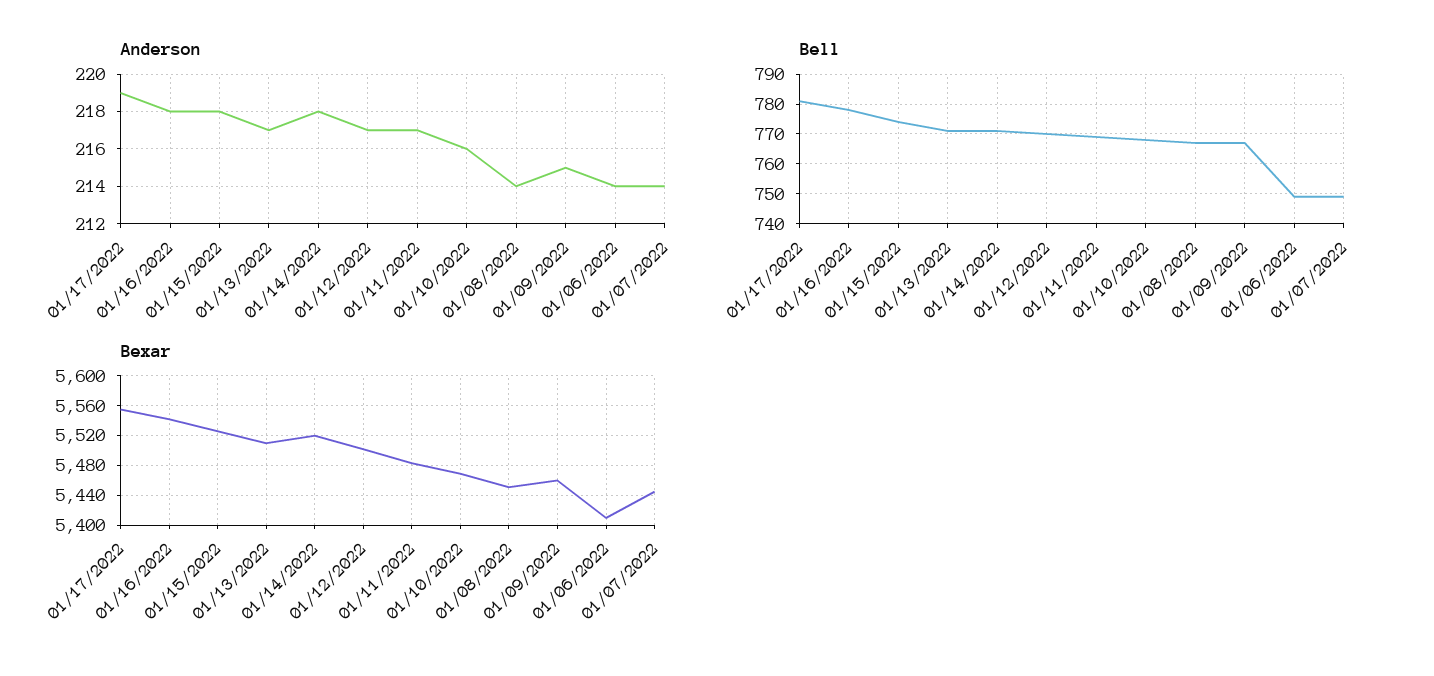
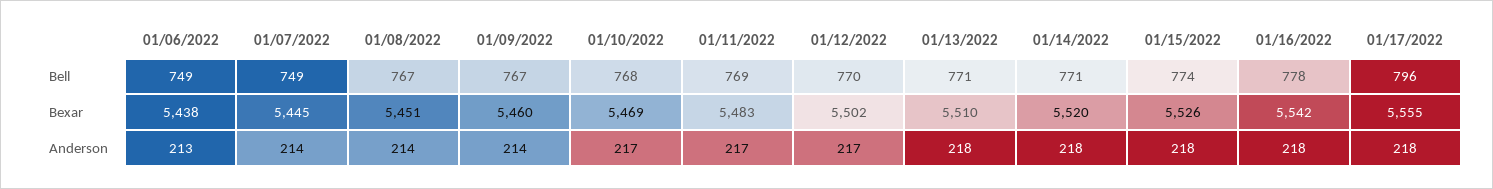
Anderson, 01/17/2022: 219 -> 218
Anderson, 01/13/2022: 217 -> 218
Anderson, 01/10/2022: 216 -> 217
Anderson, 01/09/2022: 215 -> 214
Anderson, 01/06/2022: 214 -> 213
Bell, 01/17/2022: 780 -> 796
Bexar, 01/06/2022: 5410 -> 5438

